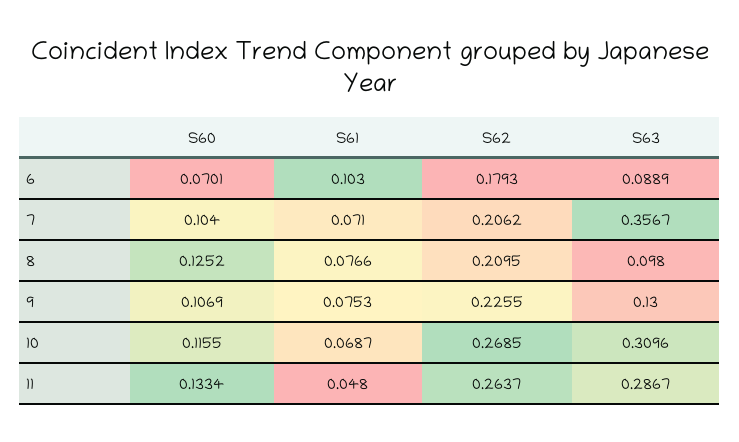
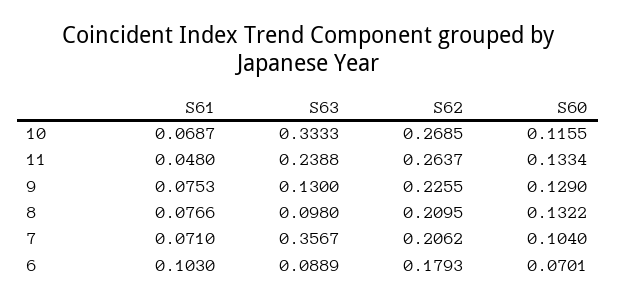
S60, 8: 0.1252 -> 0.1322
S60, 9: 0.1069 -> 0.129
S63, 10: 0.3096 -> 0.3333
S63, 11: 0.2867 -> 0.2388

